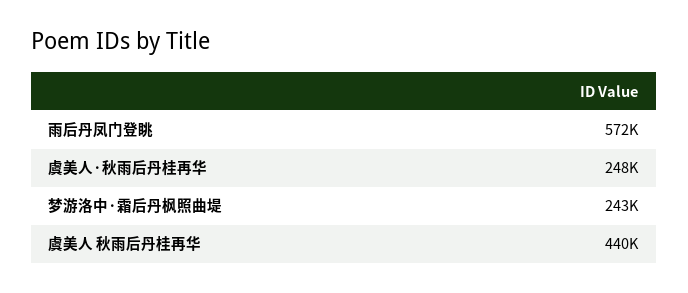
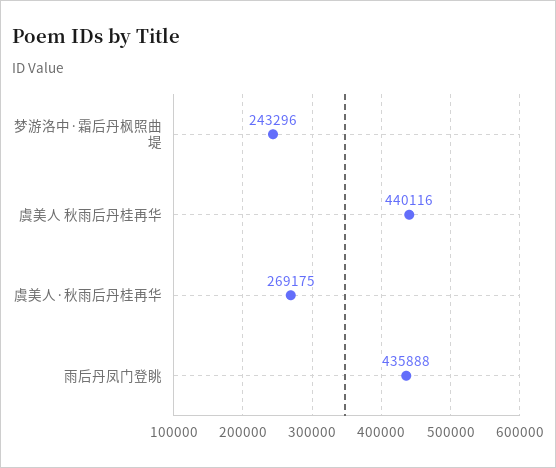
雨后丹凤门登眺: 572000 -> 435888
虞美人·秋雨后丹桂再华: 248000 -> 269175

